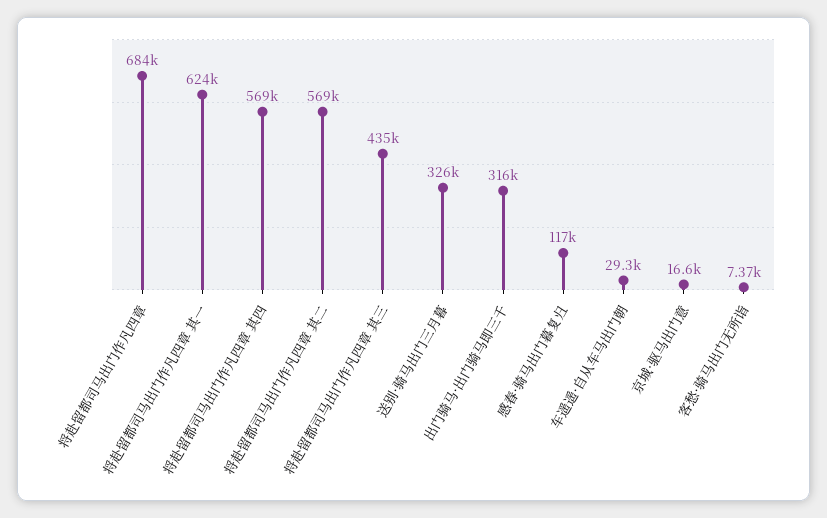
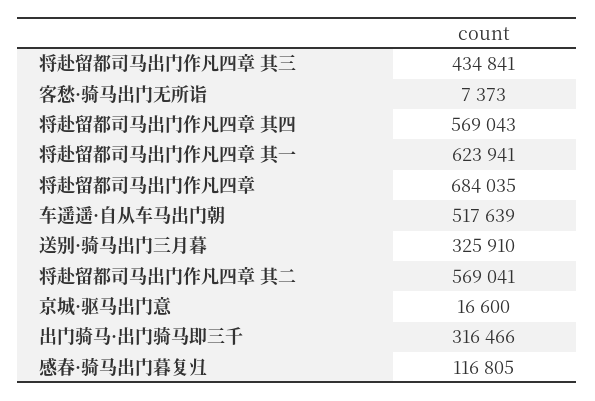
车遥遥·自从车马出门朝: 29300 -> 517639

